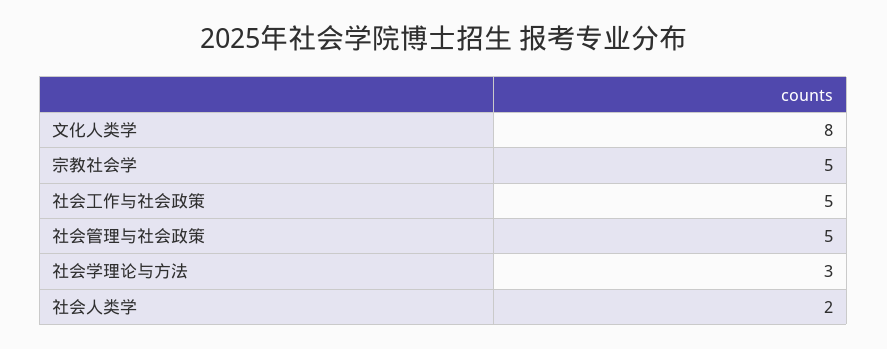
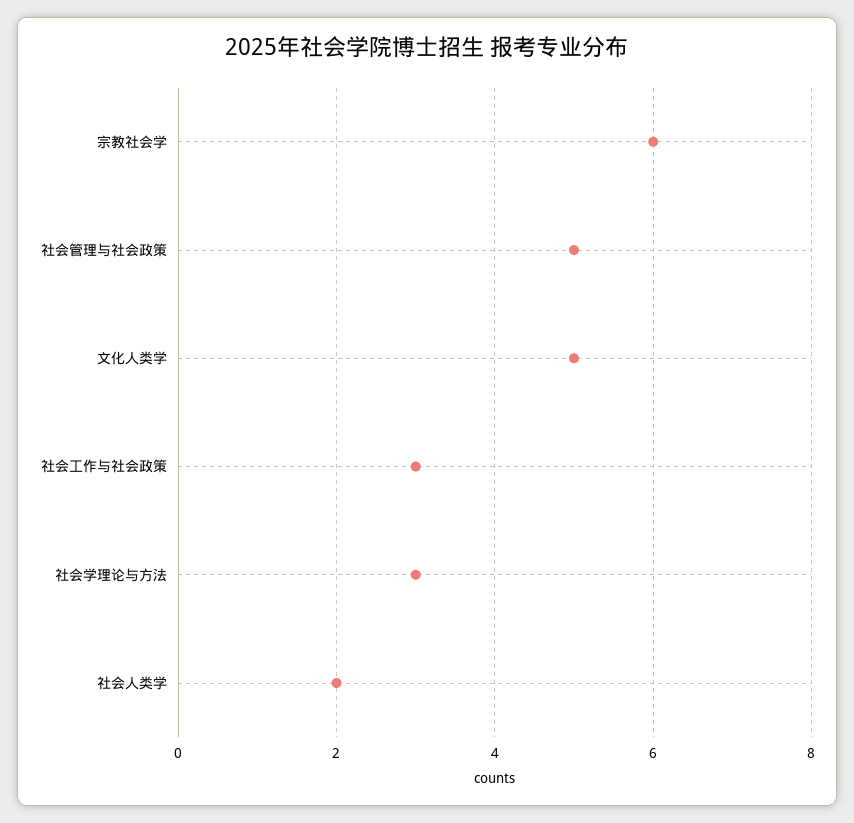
文化人类学: 8 -> 5
宗教社会学: 5 -> 6
社会工作与社会政策: 5 -> 3

